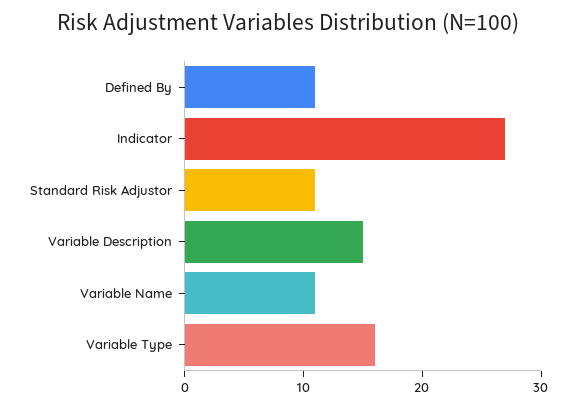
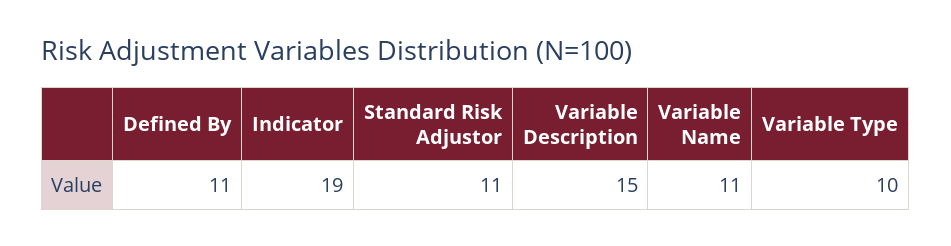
Indicator: 27 -> 19
Variable Type: 16 -> 10

